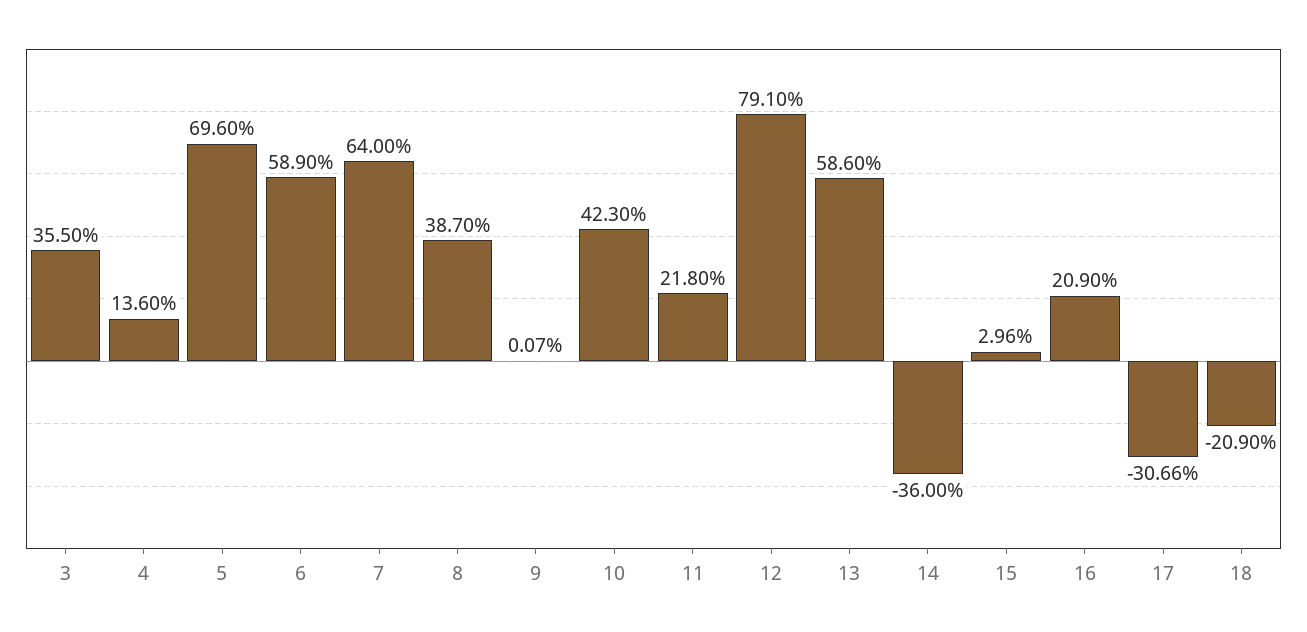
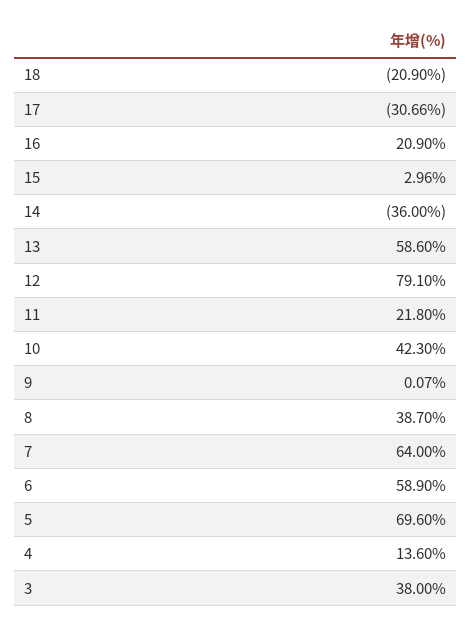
3: 35.5 -> 38

